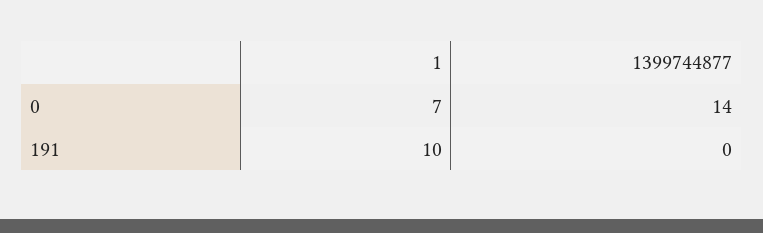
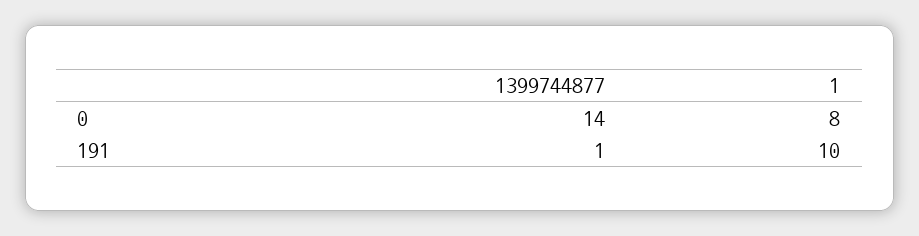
1, 0: 7 -> 8
1399744877, 191: 0 -> 1

